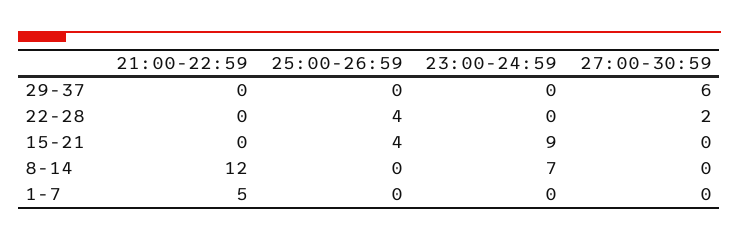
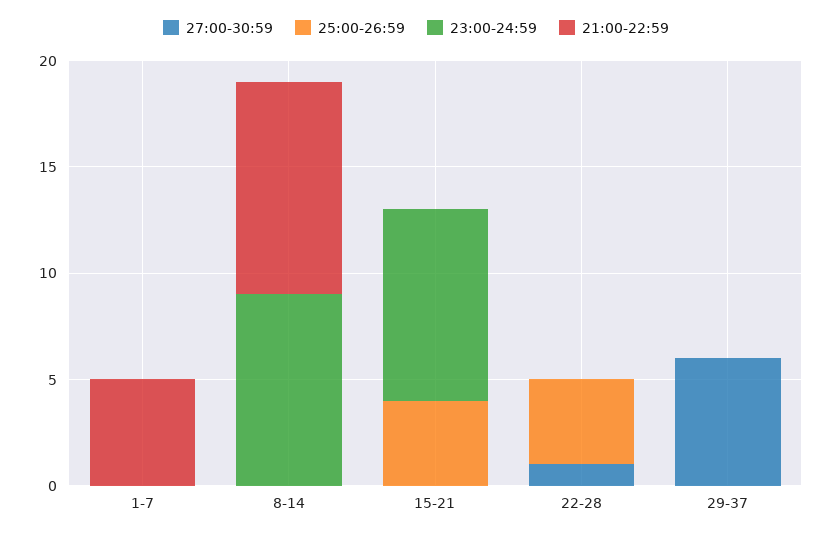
27:00-30:59, 22-28: 2 -> 1
21:00-22:59, 8-14: 12 -> 10
23:00-24:59, 8-14: 7 -> 9

